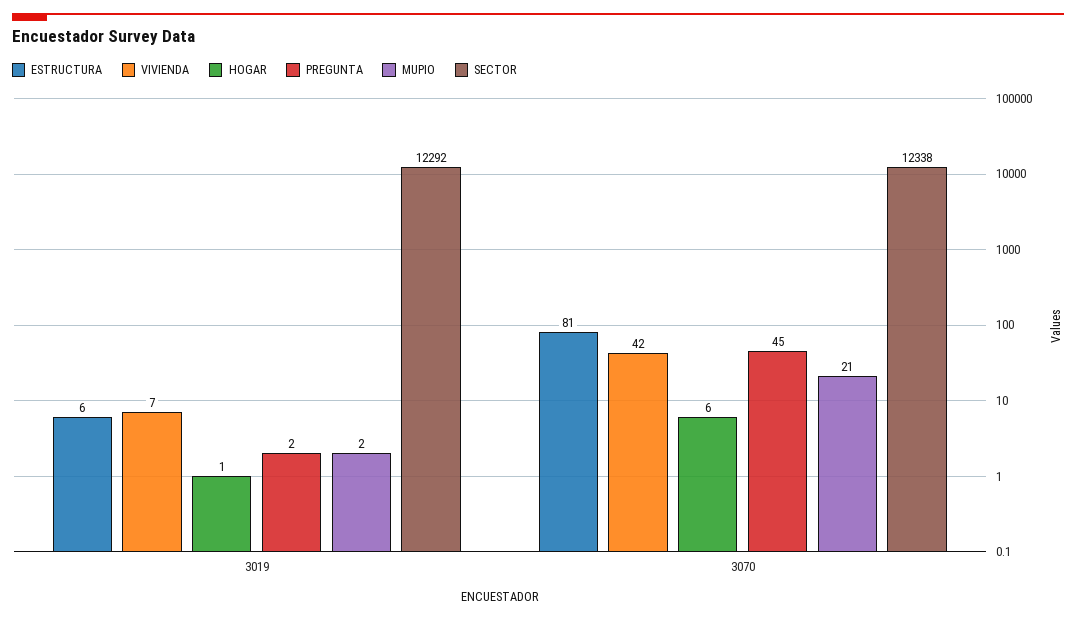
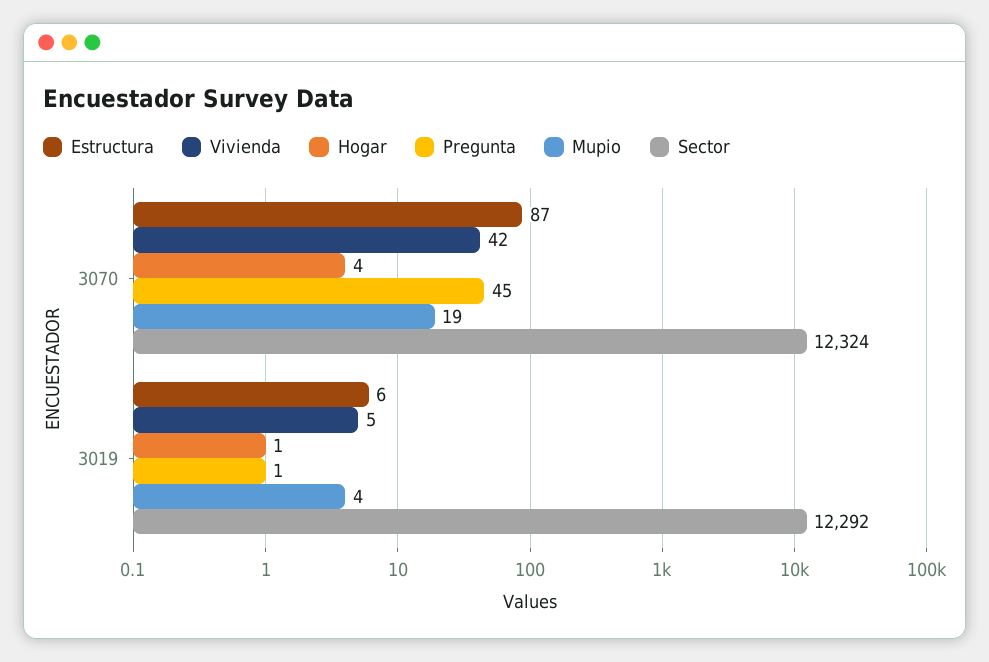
VIVIENDA, 3019: 7 -> 5
PREGUNTA, 3019: 2 -> 1
MUPIO, 3019: 2 -> 4
ESTRUCTURA, 3070: 81 -> 87
HOGAR, 3070: 6 -> 4
MUPIO, 3070: 21 -> 19
SECTOR, 3070: 12338 -> 12324

